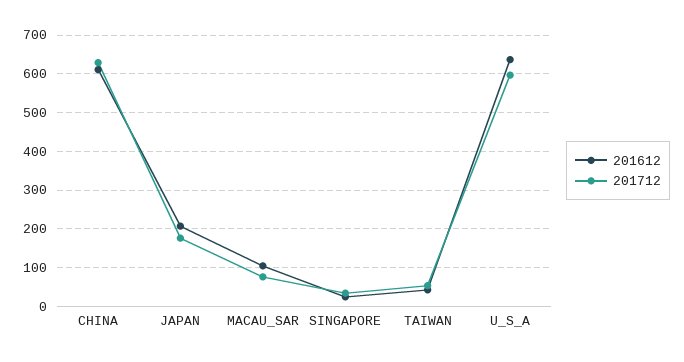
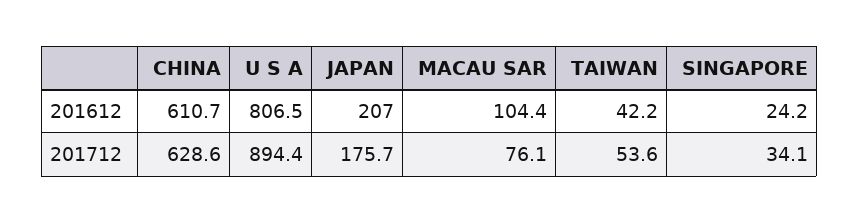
201612, U_S_A: 640 -> 806.5
201712, U_S_A: 600 -> 894.4

